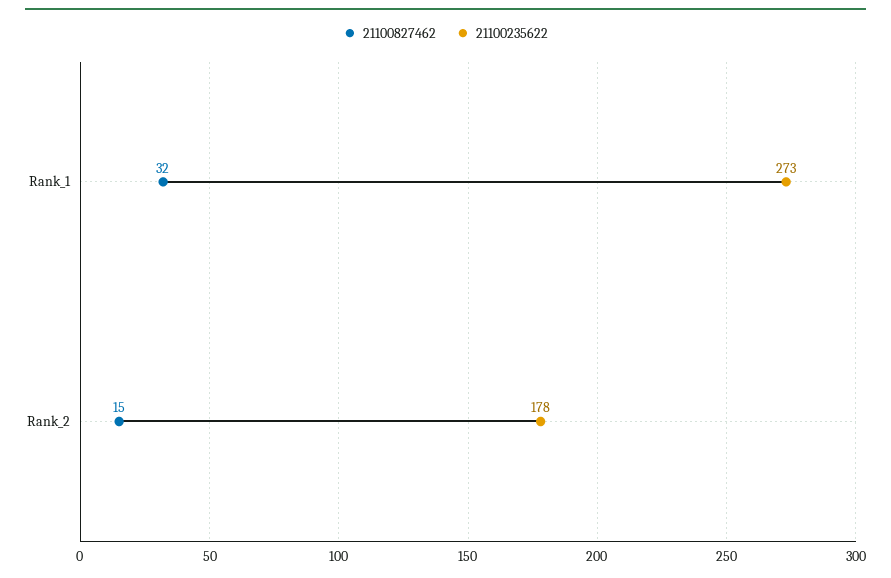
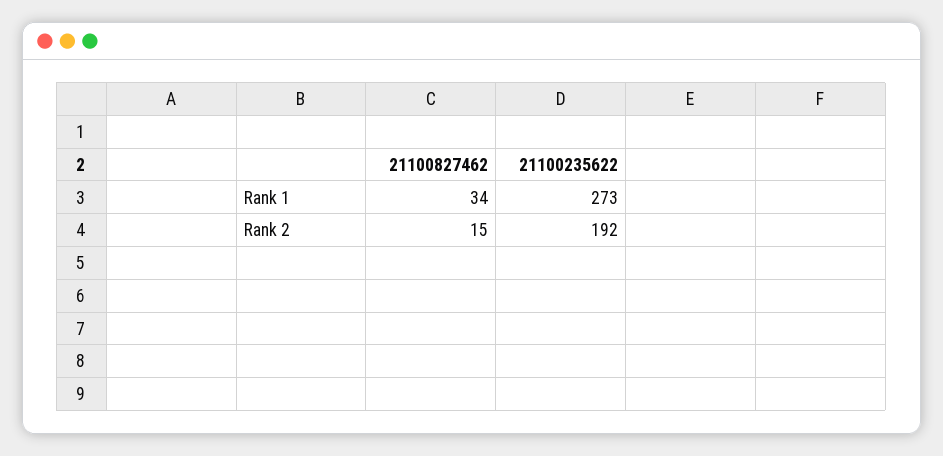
21100827462, Rank_1: 32 -> 34
21100235622, Rank_2: 178 -> 192

